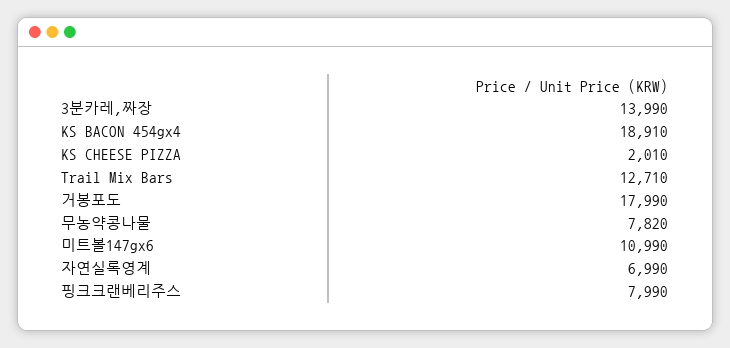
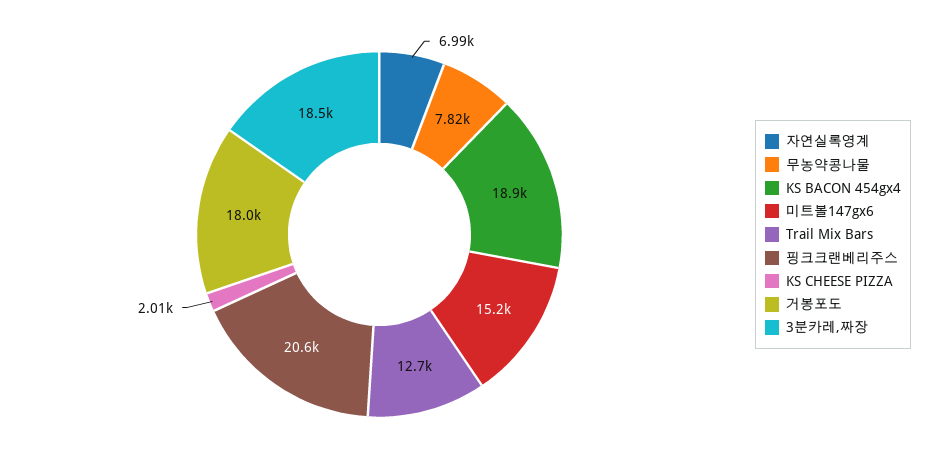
3분카레,짜장: 13990 -> 18500
미트볼147gx6: 10990 -> 15200
핑크크랜베리주스: 7990 -> 20600

